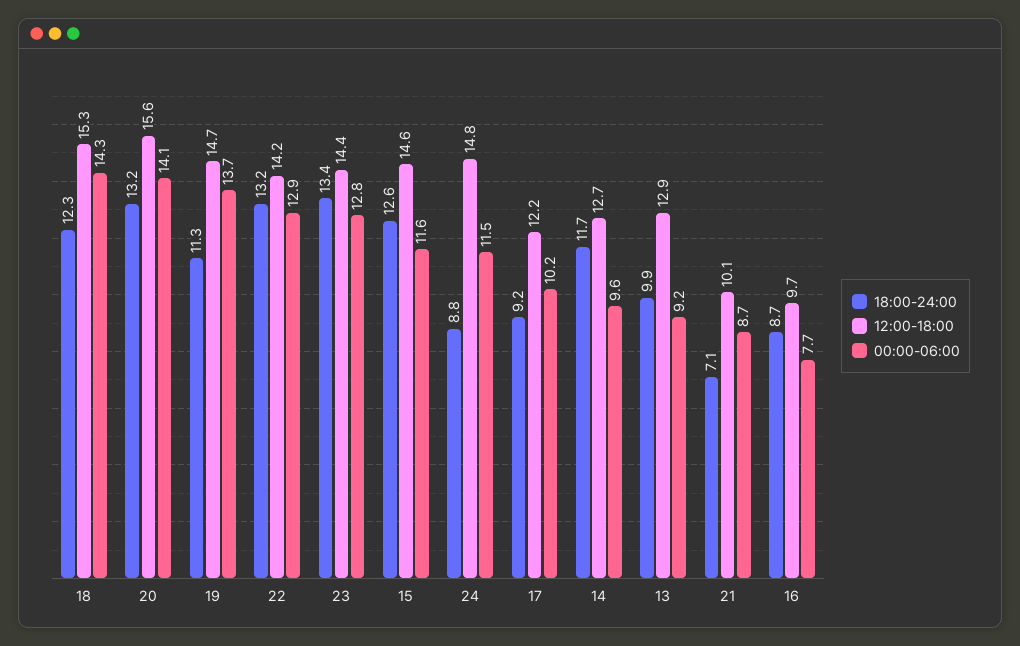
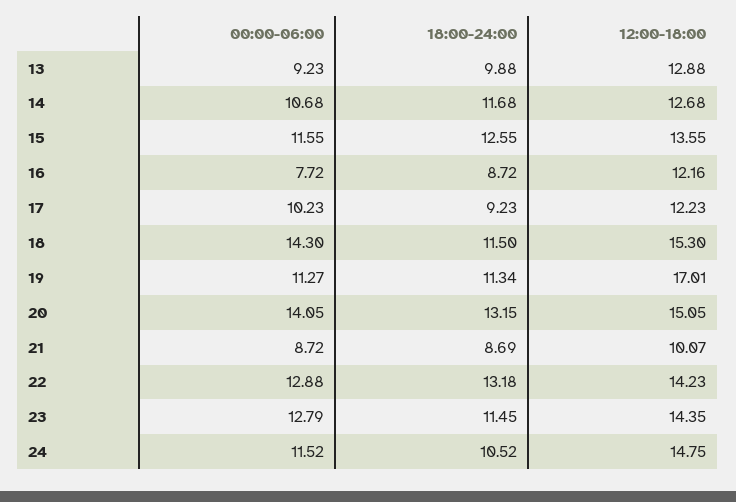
18:00-24:00, 18: 12.3 -> 11.5
12:00-18:00, 20: 15.6 -> 15.05
12:00-18:00, 19: 14.7 -> 17.01
00:00-06:00, 19: 13.7 -> 11.27
18:00-24:00, 23: 13.4 -> 11.45
12:00-18:00, 15: 14.6 -> 13.55
18:00-24:00, 24: 8.8 -> 10.52
00:00-06:00, 14: 9.6 -> 10.68
18:00-24:00, 21: 7.1 -> 8.69
12:00-18:00, 16: 9.7 -> 12.16

